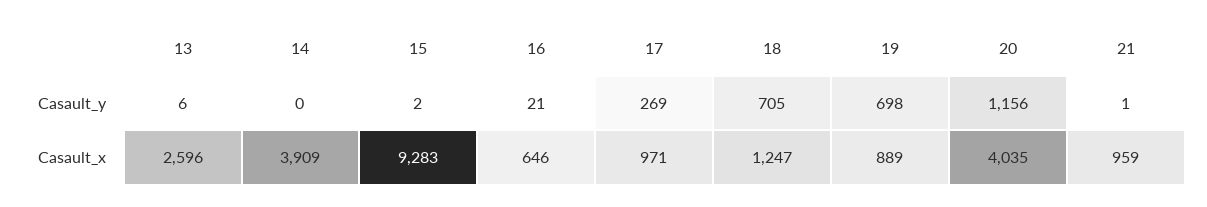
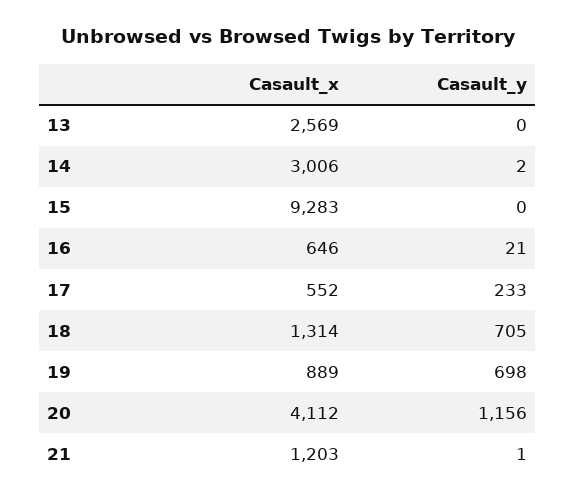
13, Casault_y: 6 -> 0
14, Casault_y: 0 -> 2
15, Casault_y: 2 -> 0
17, Casault_y: 269 -> 233
13, Casault_x: 2596 -> 2569
14, Casault_x: 3909 -> 3006
17, Casault_x: 971 -> 552
18, Casault_x: 1247 -> 1314
20, Casault_x: 4035 -> 4112
21, Casault_x: 959 -> 1203

